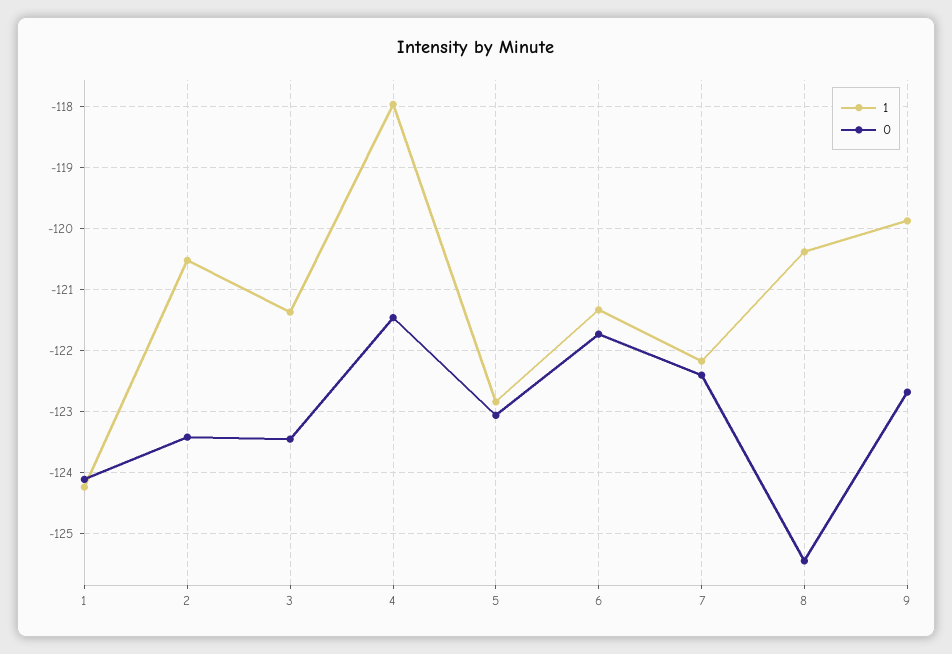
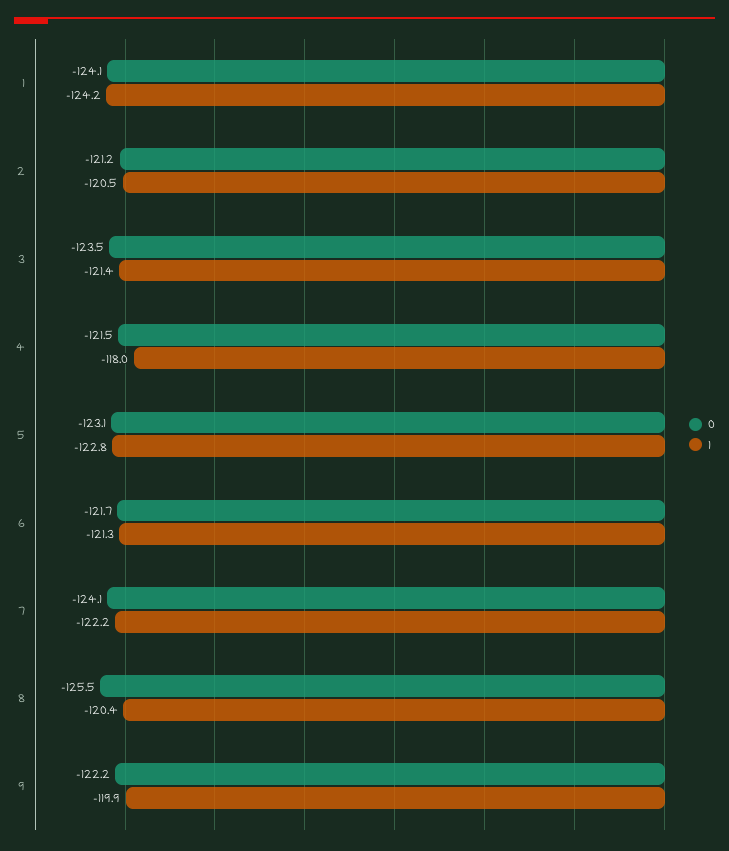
0, 2: -123.4 -> -121.2
0, 7: -122.4 -> -124.1
0, 9: -122.7 -> -122.2

